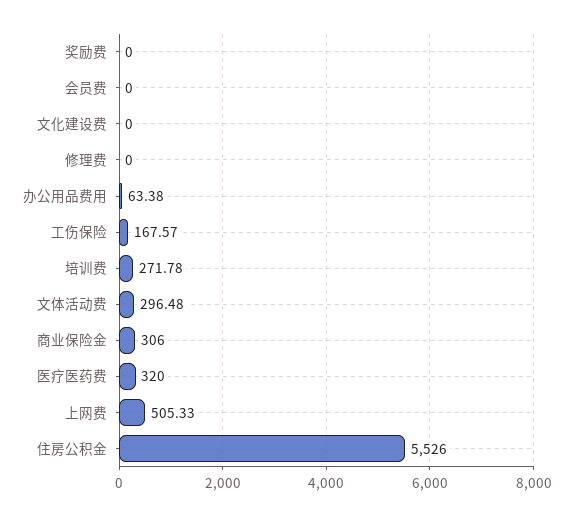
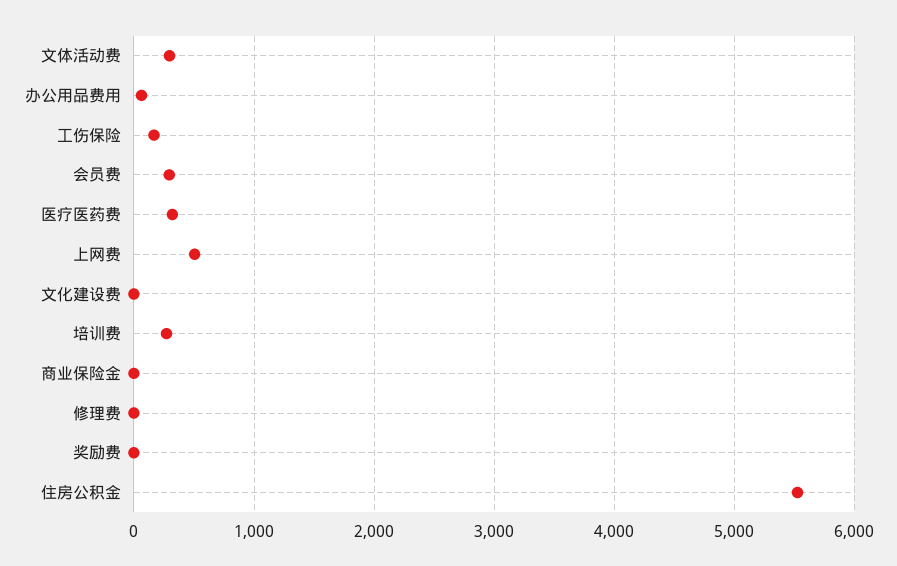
会员费: 0 -> 300
商业保险金: 306 -> 0

